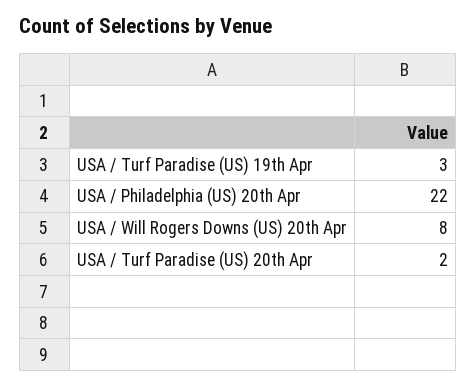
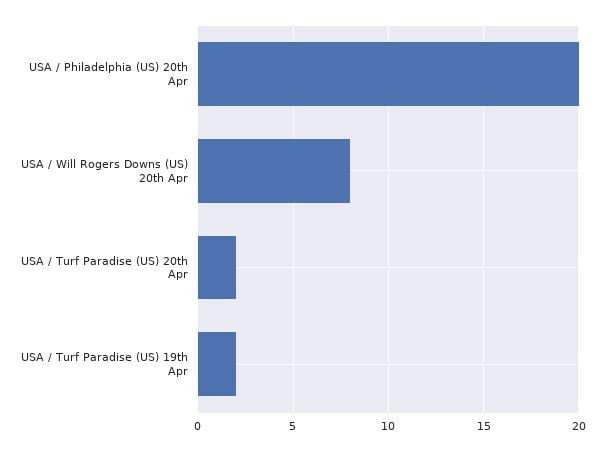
USA / Turf Paradise (US) 19th Apr: 3 -> 2
USA / Philadelphia (US) 20th Apr: 22 -> 20

